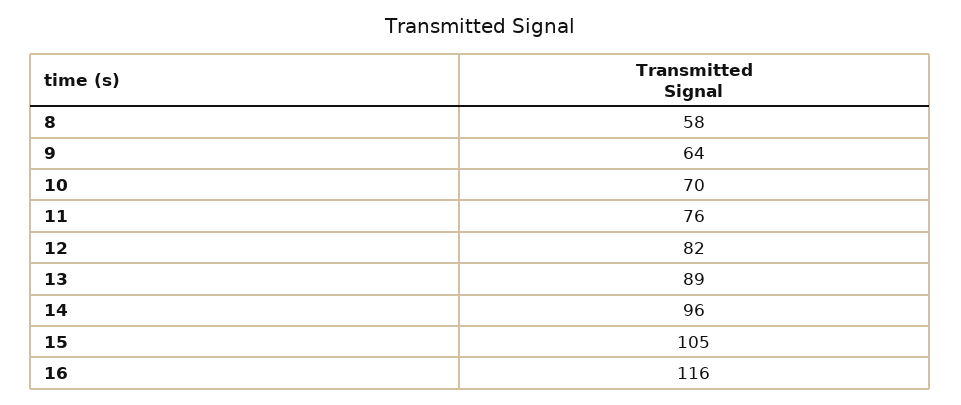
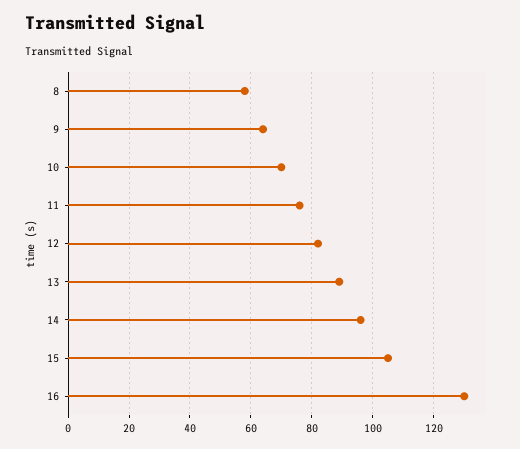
16: 116 -> 130

